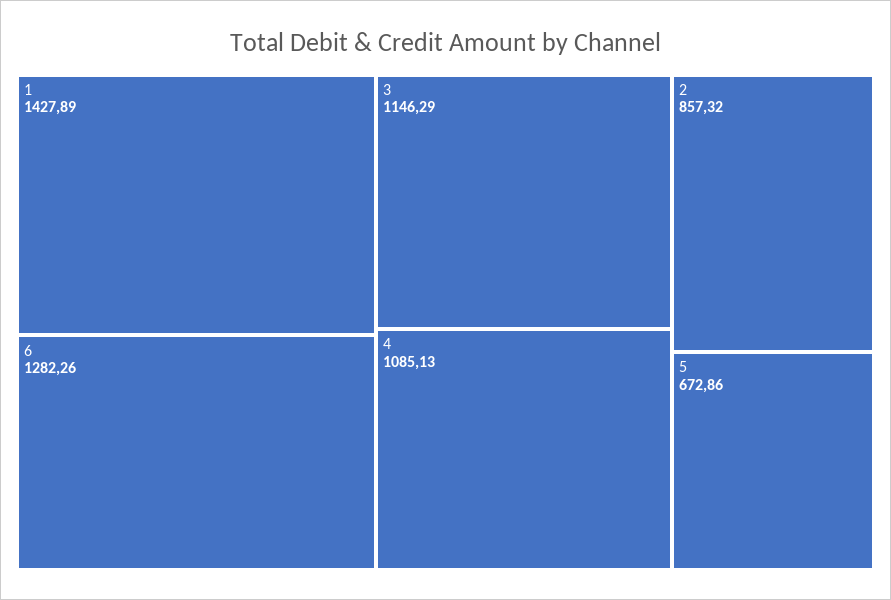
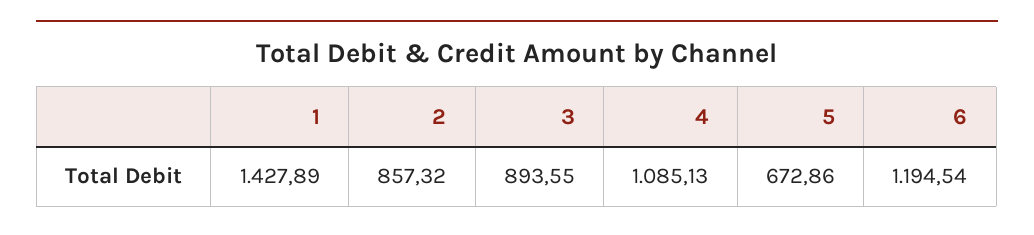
6: 1282.26 -> 1194.54
3: 1146.29 -> 893.55

